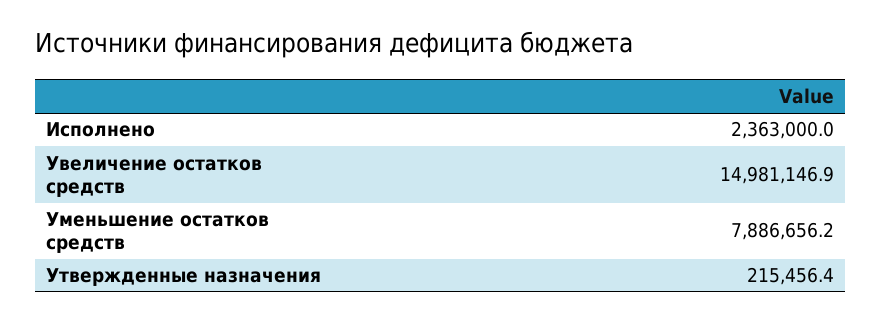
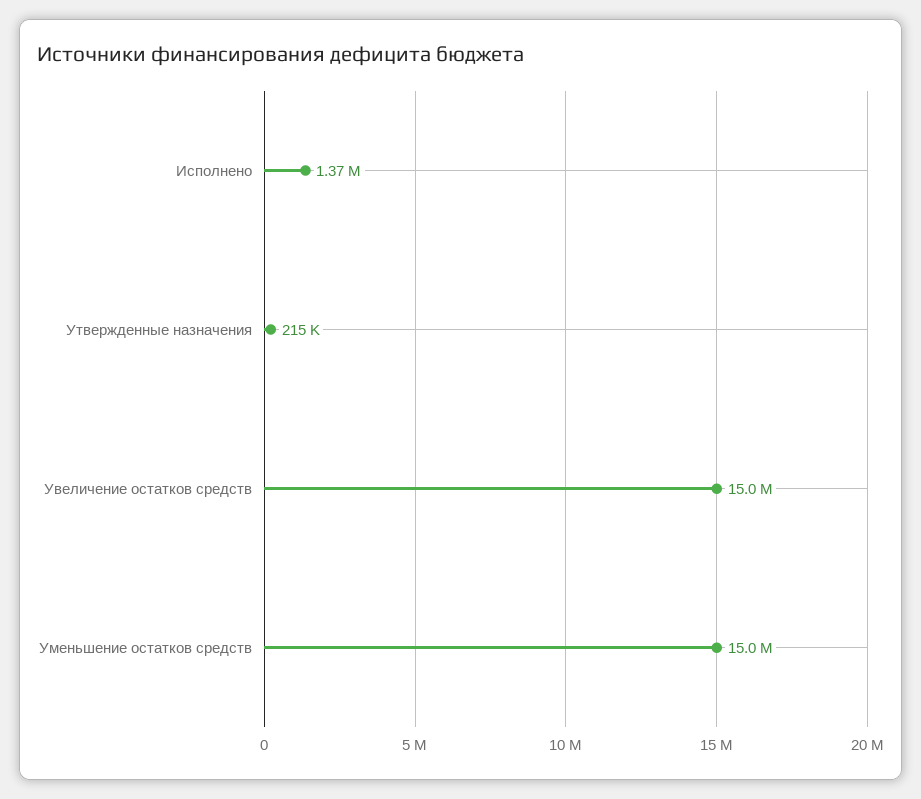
Исполнено: 2363000 -> 1370000
Уменьшение остатков средств: 7886656.2 -> 15000000

